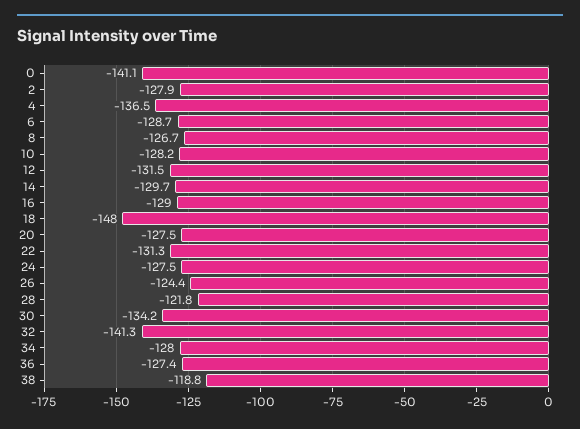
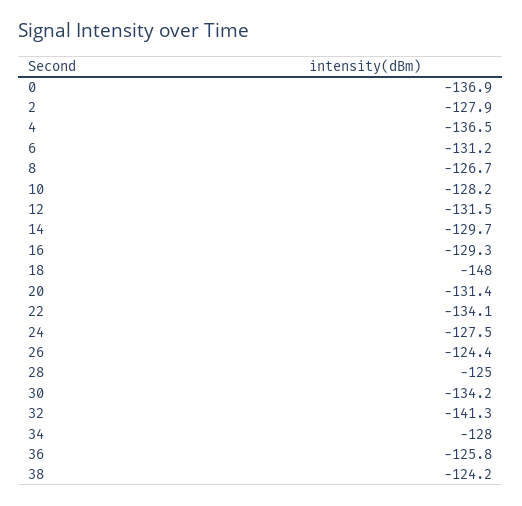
0: -141.1 -> -136.9
6: -128.7 -> -131.2
16: -129 -> -129.3
20: -127.5 -> -131.4
22: -131.3 -> -134.1
28: -121.8 -> -125
36: -127.4 -> -125.8
38: -118.8 -> -124.2

